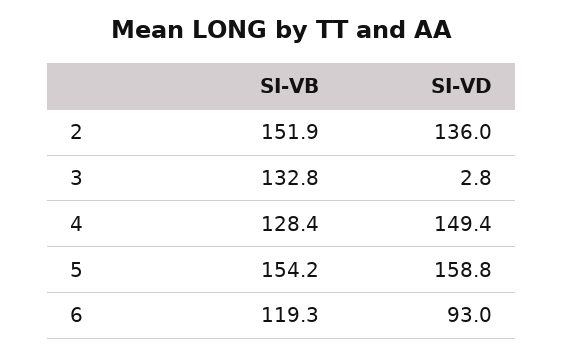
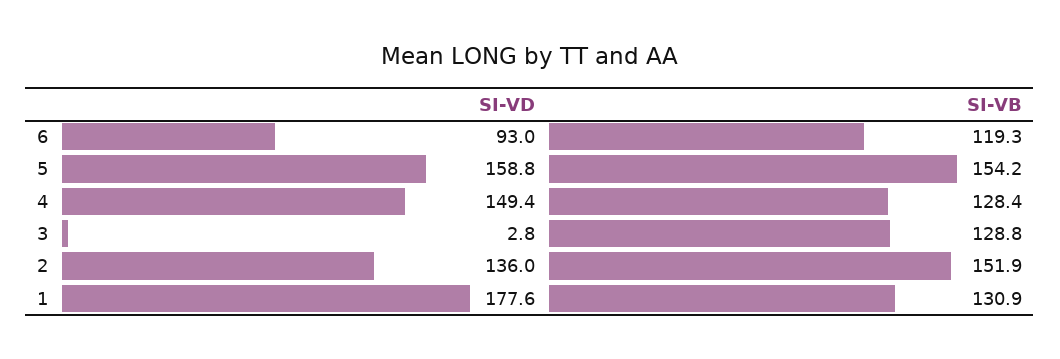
SI-VB, 3: 132.8 -> 128.8
SI-VD, 1: none -> 177.6
SI-VB, 1: none -> 130.9

